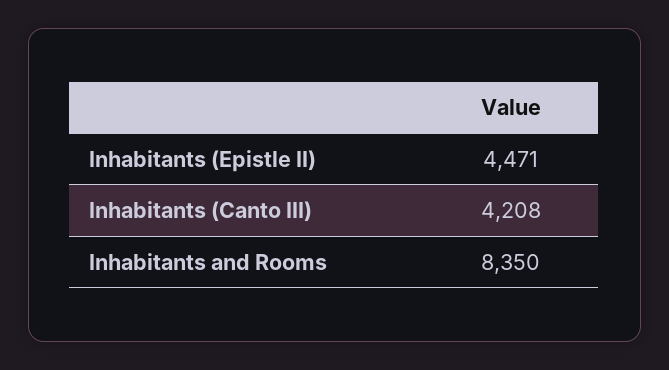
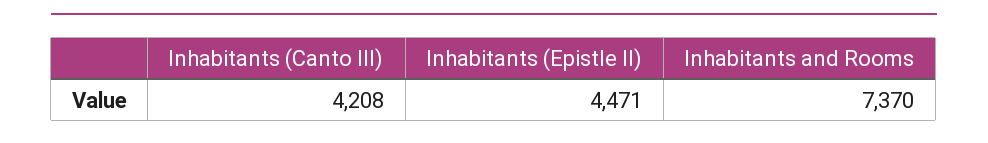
Inhabitants and Rooms: 8350 -> 7370

